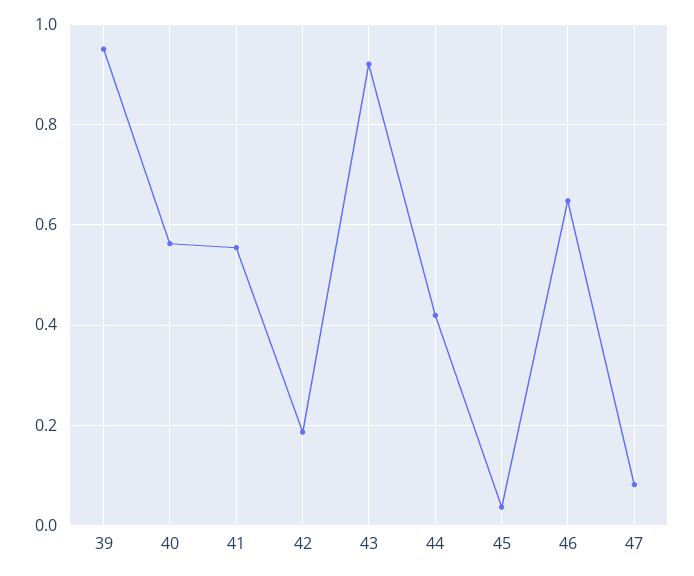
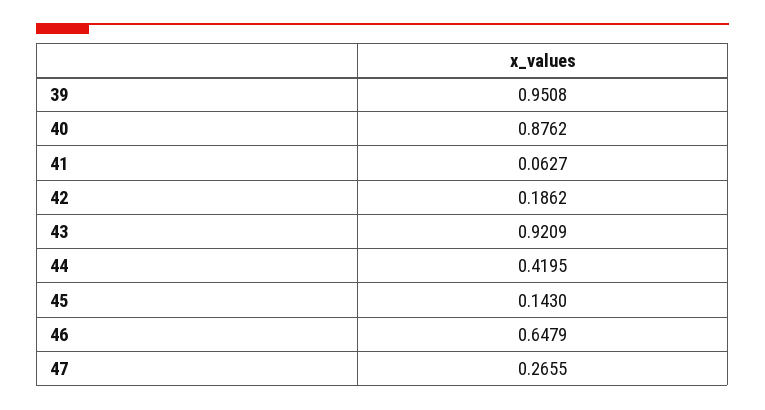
40: 0.56 -> 0.8762
41: 0.56 -> 0.0627
45: 0.04 -> 0.143
47: 0.08 -> 0.2655

